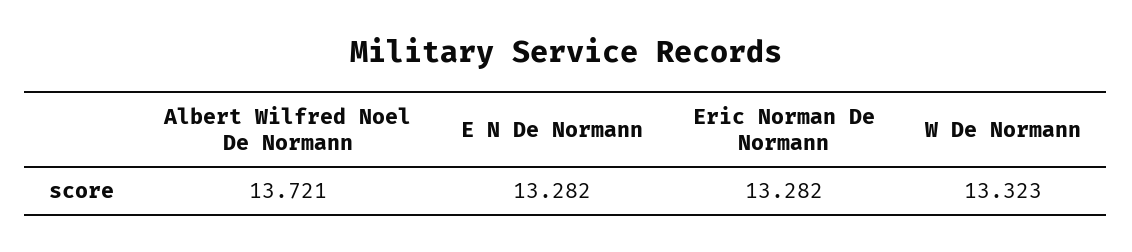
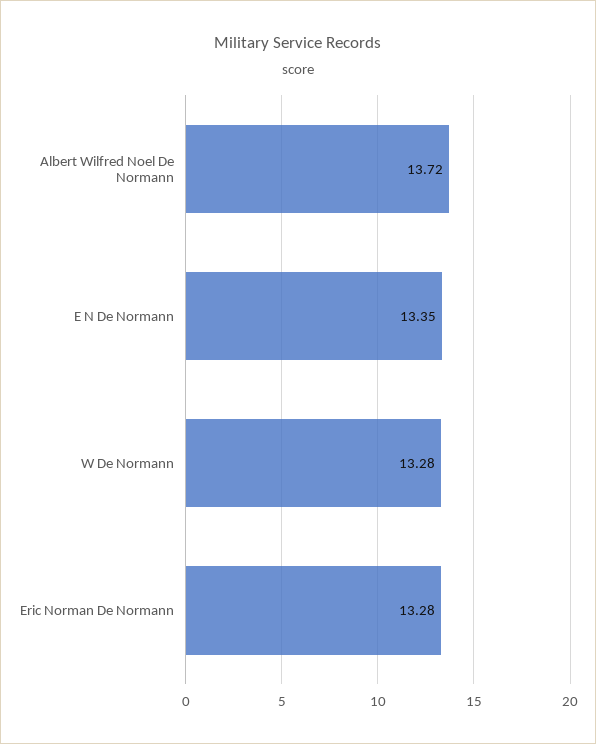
E N De Normann: 13.282 -> 13.35
W De Normann: 13.323 -> 13.28

